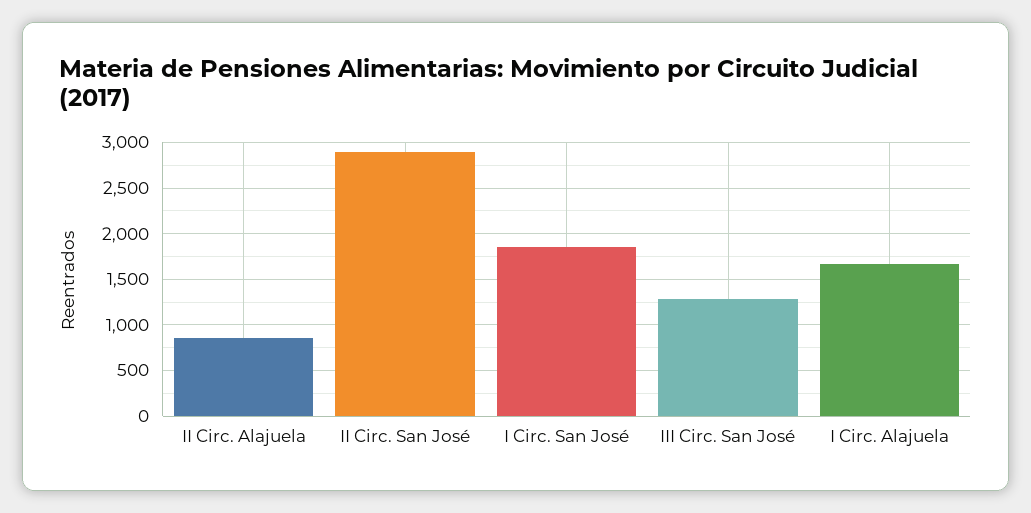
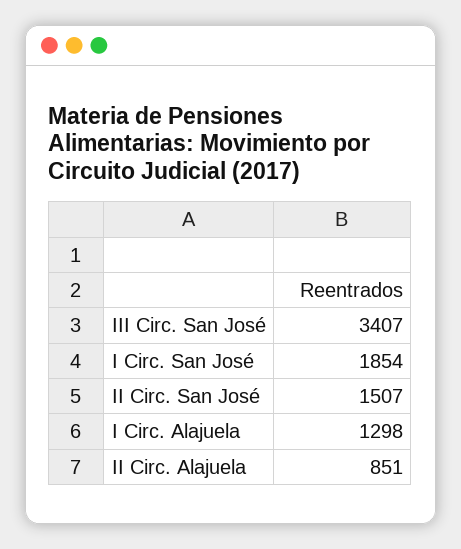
II Circ. San José: 2900 -> 1507
III Circ. San José: 1300 -> 3407
I Circ. Alajuela: 1700 -> 1298

